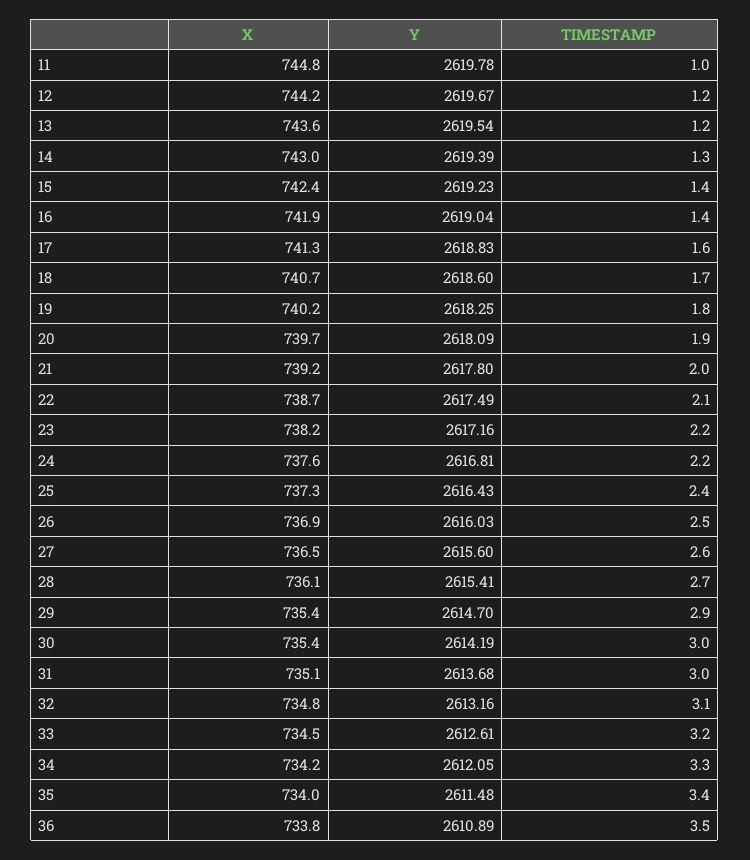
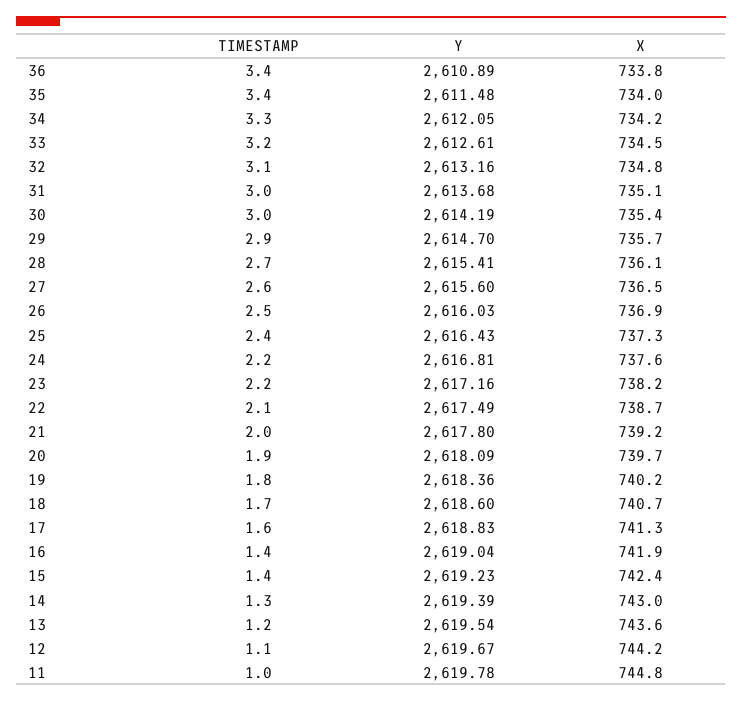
TIMESTAMP, 12: 1.2 -> 1.1
Y, 19: 2618.25 -> 2618.36
X, 29: 735.4 -> 735.7
TIMESTAMP, 36: 3.5 -> 3.4

